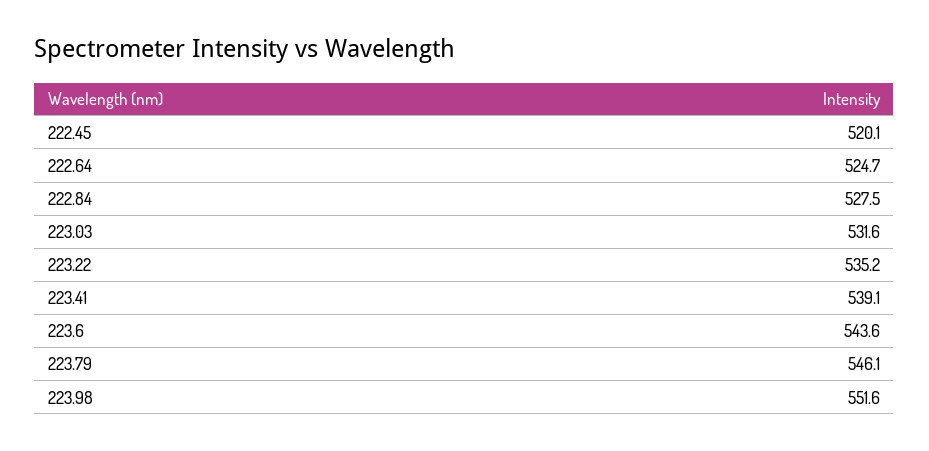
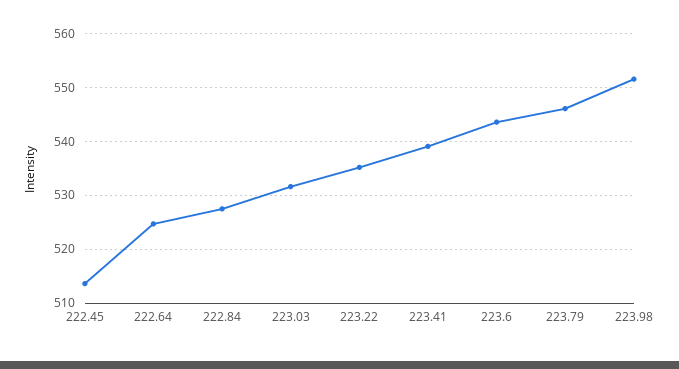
222.45: 520.1 -> 514

